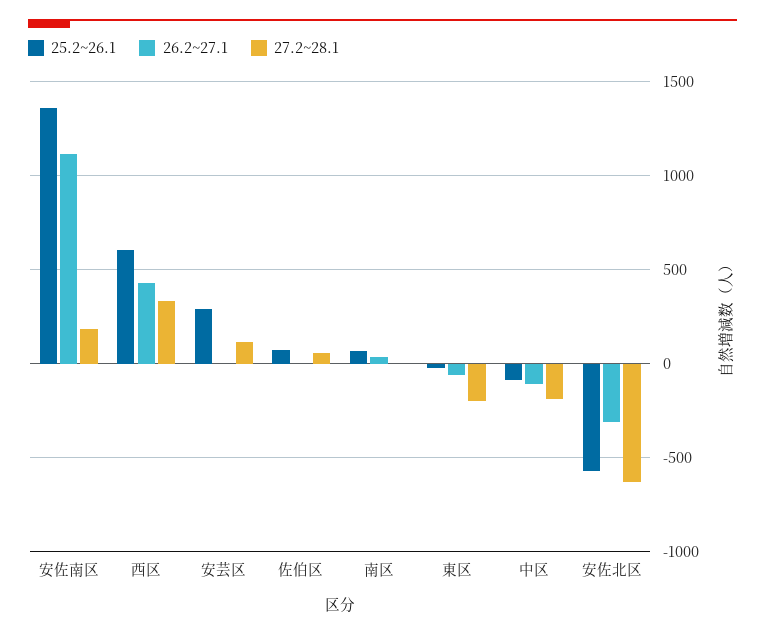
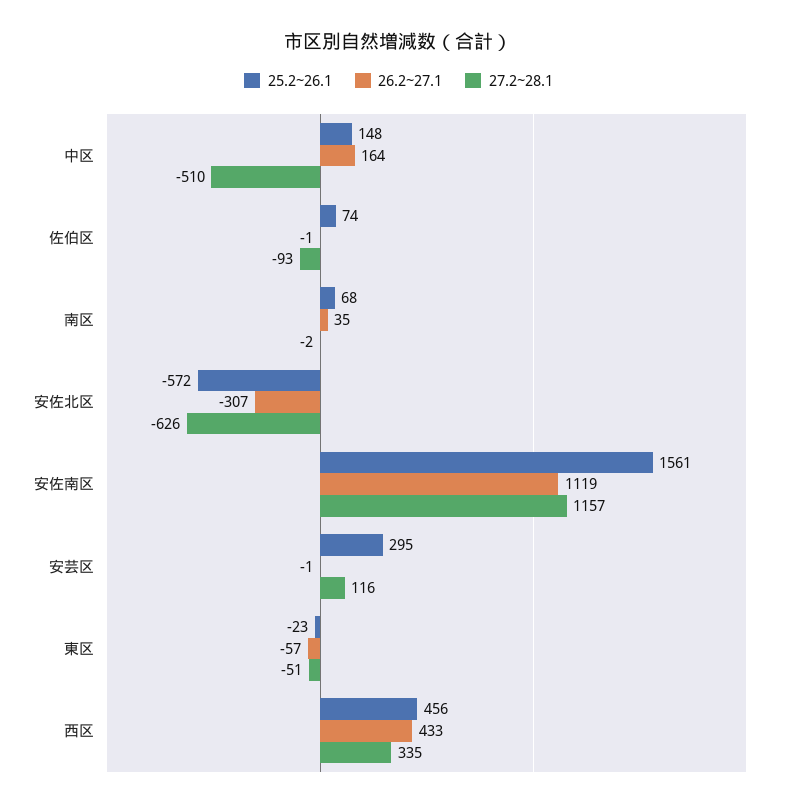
25.2~26.1, 安佐南区: 1350 -> 1561
27.2~28.1, 安佐南区: 200 -> 1157
25.2~26.1, 西区: 600 -> 456
27.2~28.1, 佐伯区: 50 -> -93
27.2~28.1, 東区: -200 -> -51
25.2~26.1, 中区: -100 -> 148
26.2~27.1, 中区: -100 -> 164
27.2~28.1, 中区: -200 -> -510

